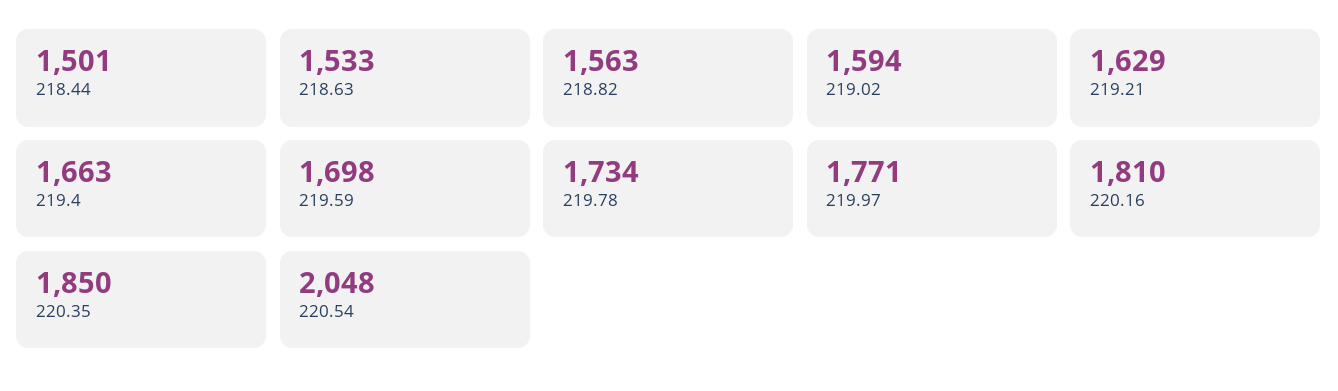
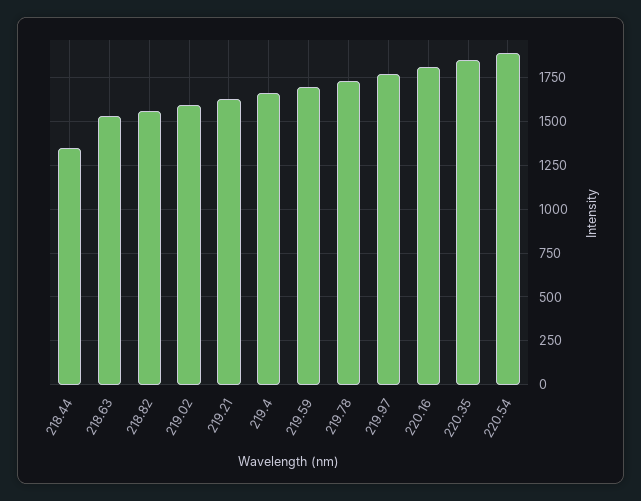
218.44: 1501 -> 1350
220.54: 2048 -> 1900

